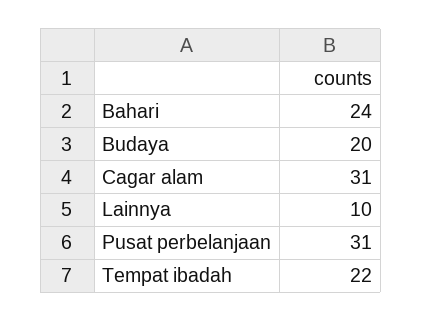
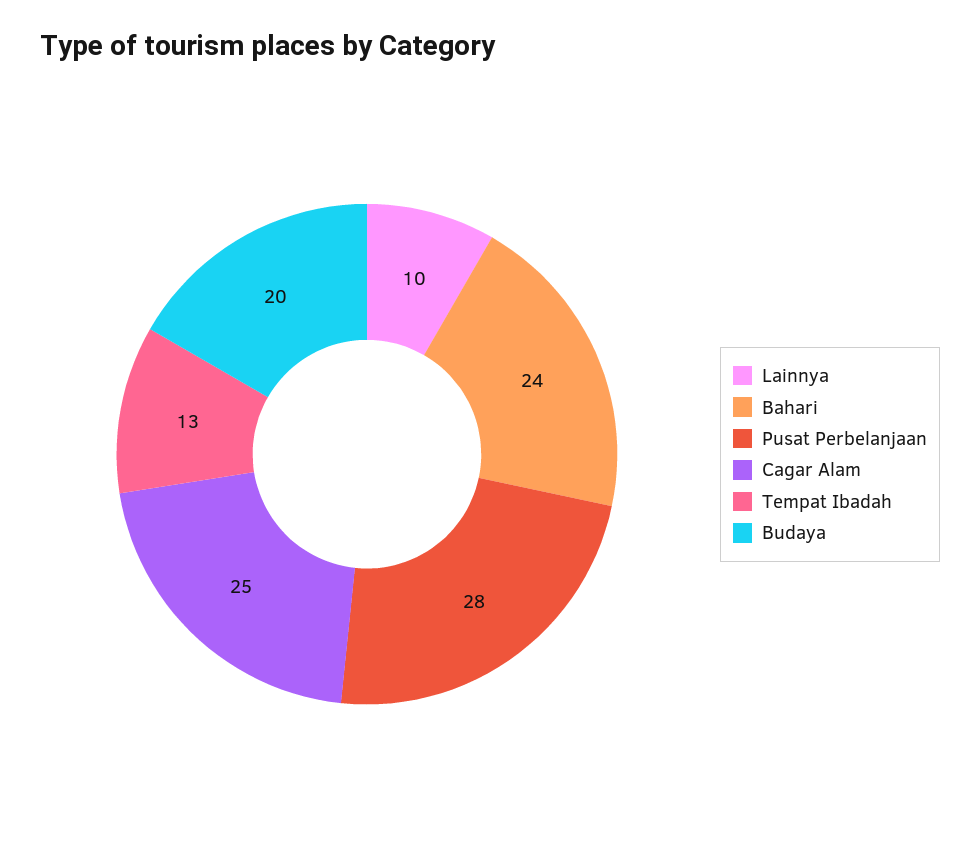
Cagar alam: 31 -> 25
Pusat perbelanjaan: 31 -> 28
Tempat ibadah: 22 -> 13

